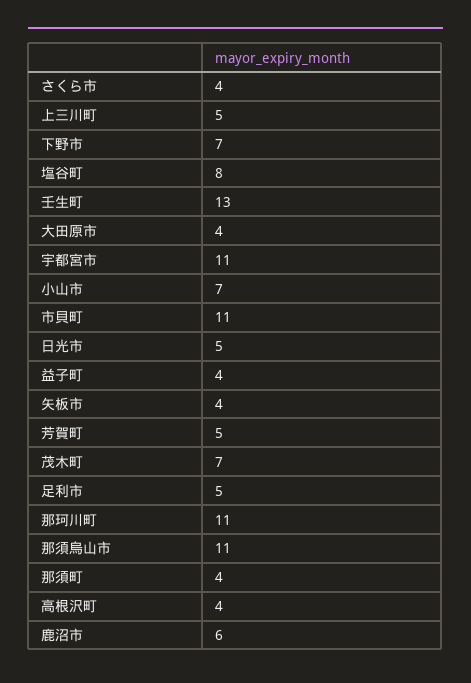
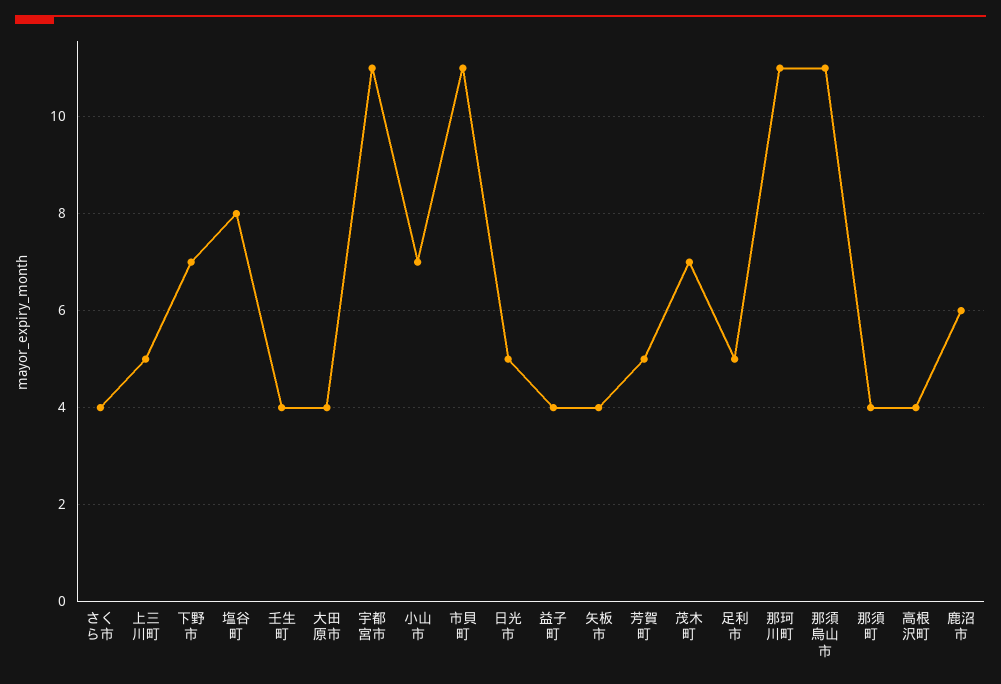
壬生町: 13 -> 4

